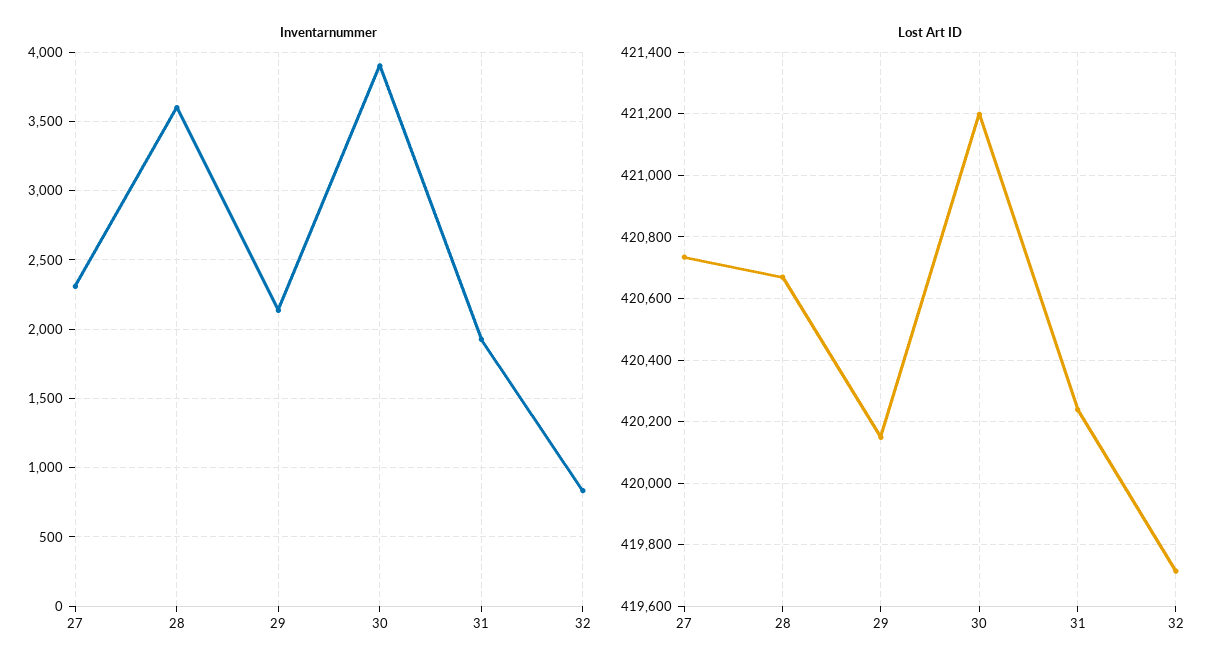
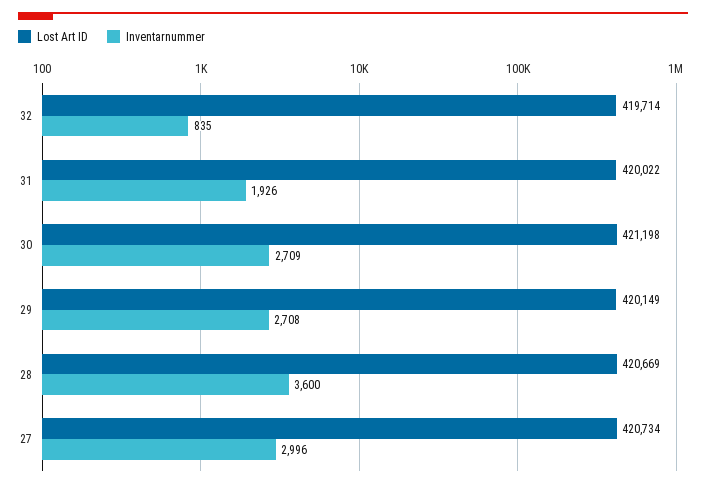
Inventarnummer, 27: 2300 -> 2996
Inventarnummer, 29: 2150 -> 2708
Inventarnummer, 30: 3900 -> 2709
Lost Art ID, 31: 420240 -> 420022

